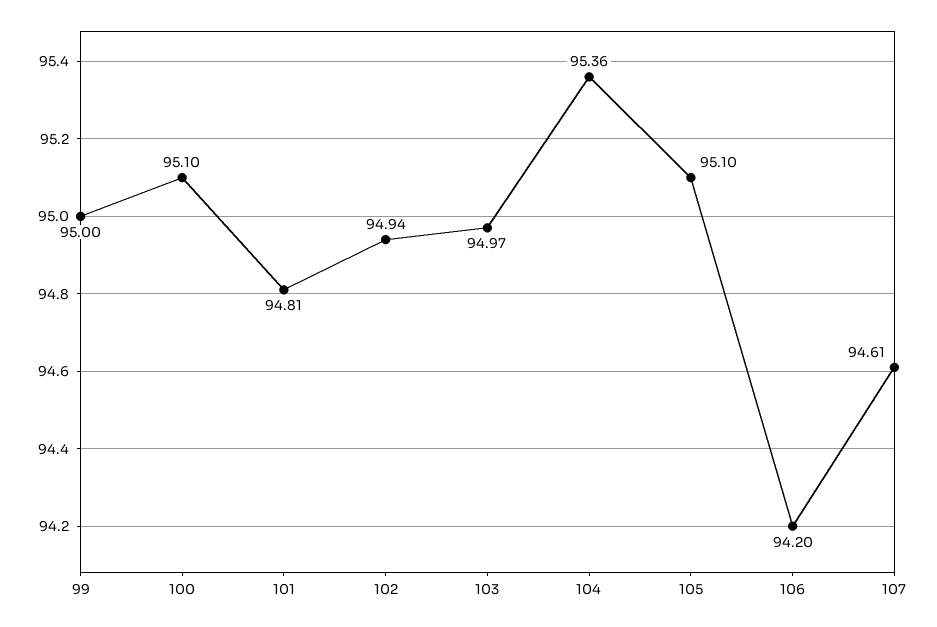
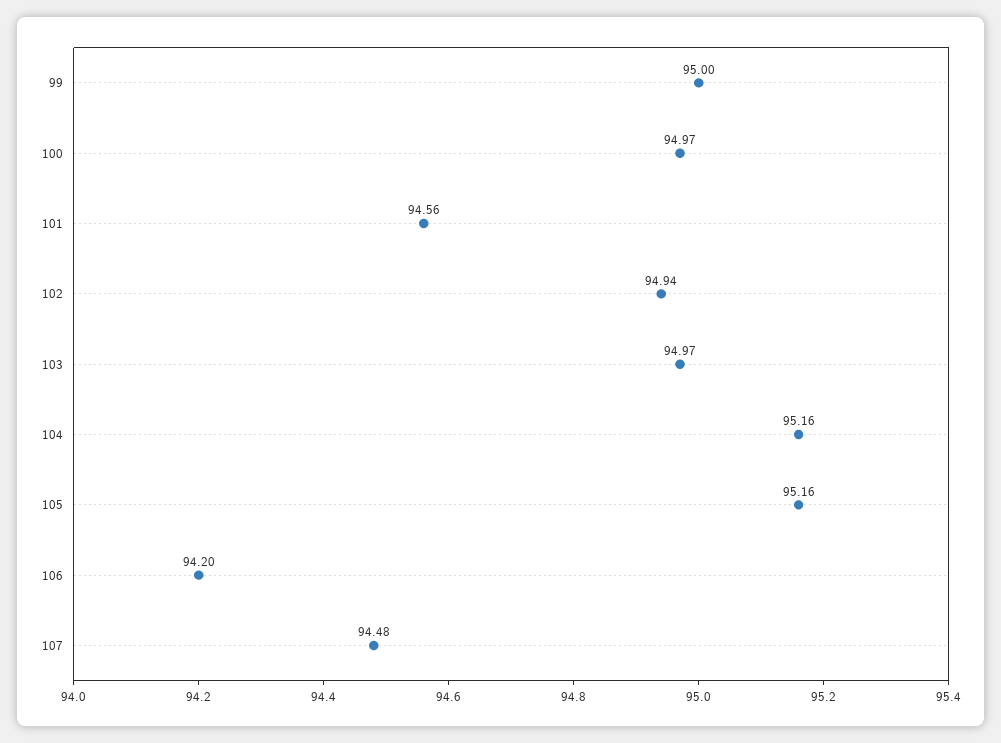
100: 95.1 -> 94.97
101: 94.81 -> 94.56
104: 95.36 -> 95.16
105: 95.1 -> 95.16
107: 94.61 -> 94.48

